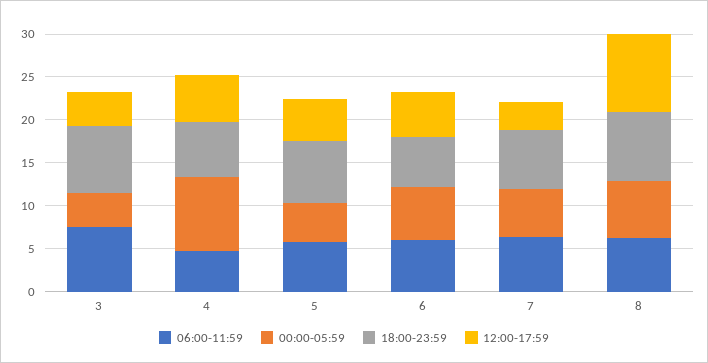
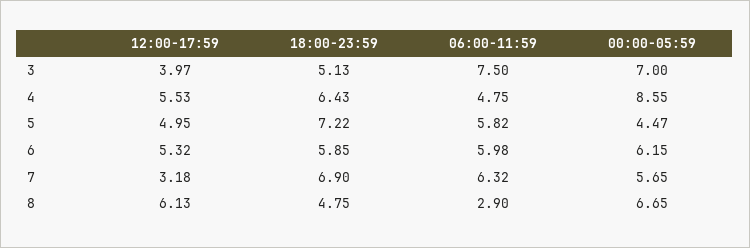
00:00-05:59, 3: 4 -> 7
18:00-23:59, 3: 8 -> 5.13
06:00-11:59, 8: 6 -> 2.9
18:00-23:59, 8: 8 -> 4.75
12:00-17:59, 8: 9 -> 6.13

